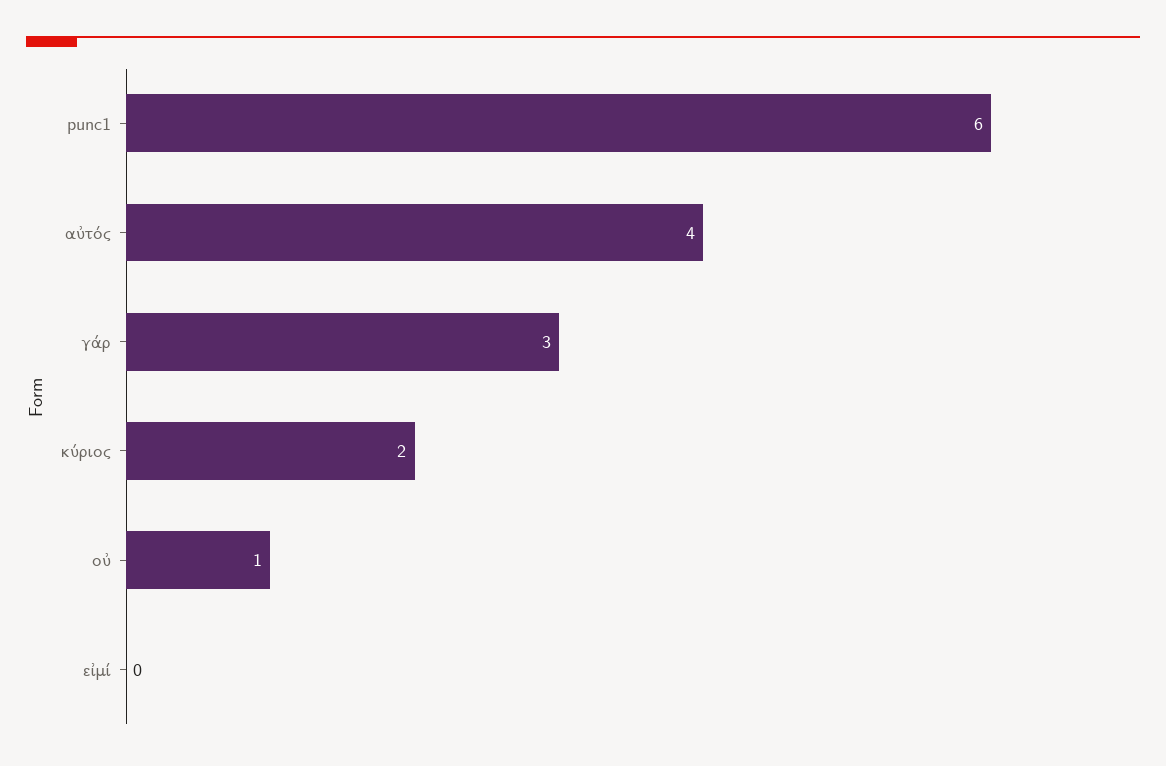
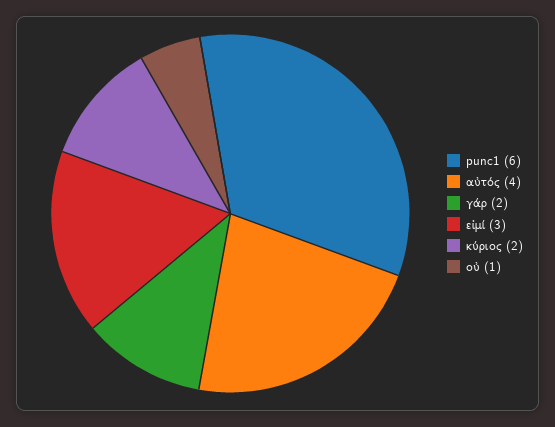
γάρ: 3 -> 2
εἰμί: 0 -> 3

